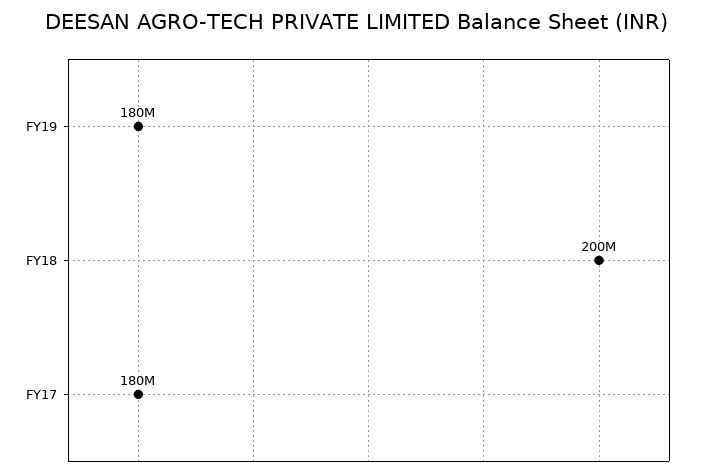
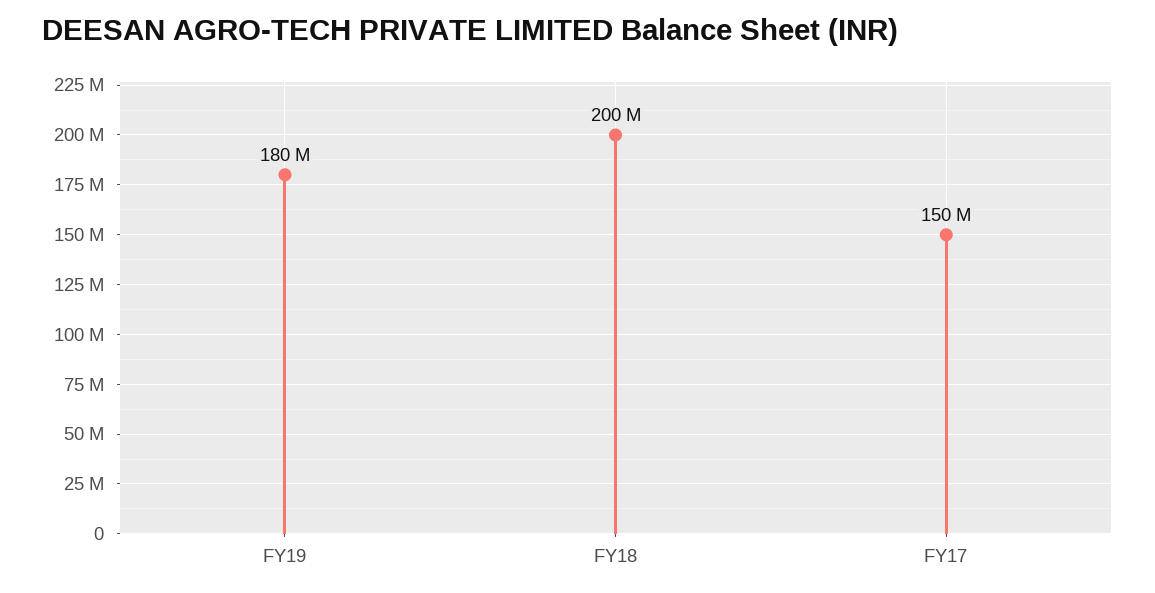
FY17: 180000000 -> 150000000

